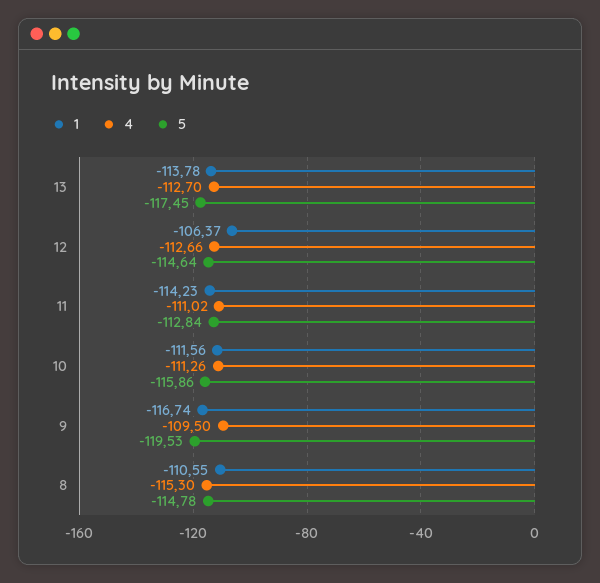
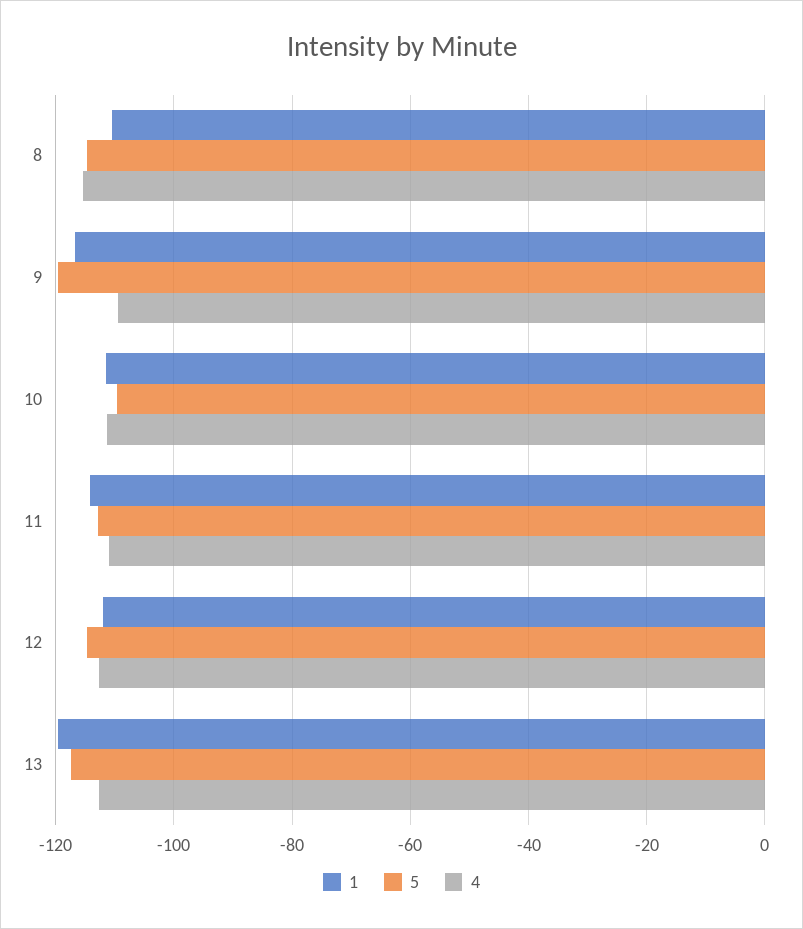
1, 13: -113.78 -> -120
1, 12: -106.37 -> -112
5, 10: -115.86 -> -110

